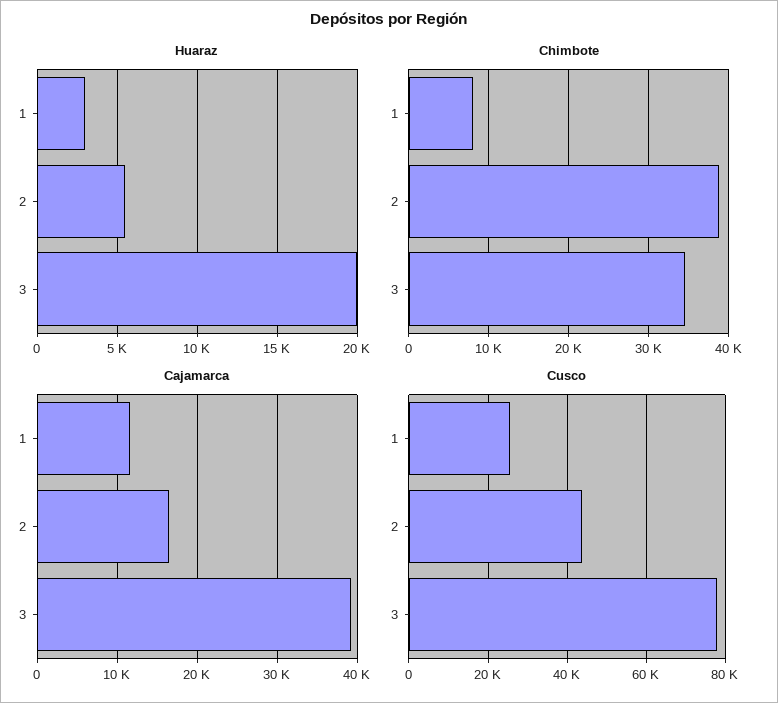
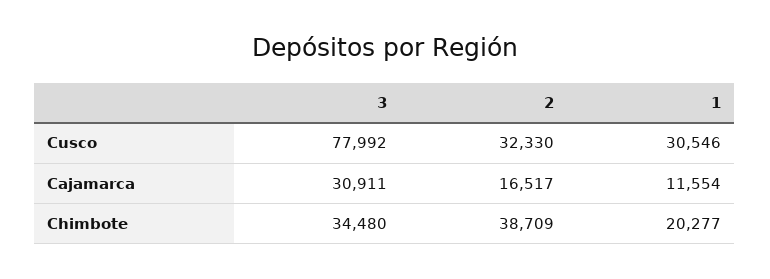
Huaraz, 1: 3000 -> none
Huaraz, 2: 5500 -> none
Huaraz, 3: 20000 -> none
Chimbote, 1: 8000 -> 20277
Cajamarca, 3: 39000 -> 30911
Cusco, 1: 26000 -> 30546
Cusco, 2: 44000 -> 32330

